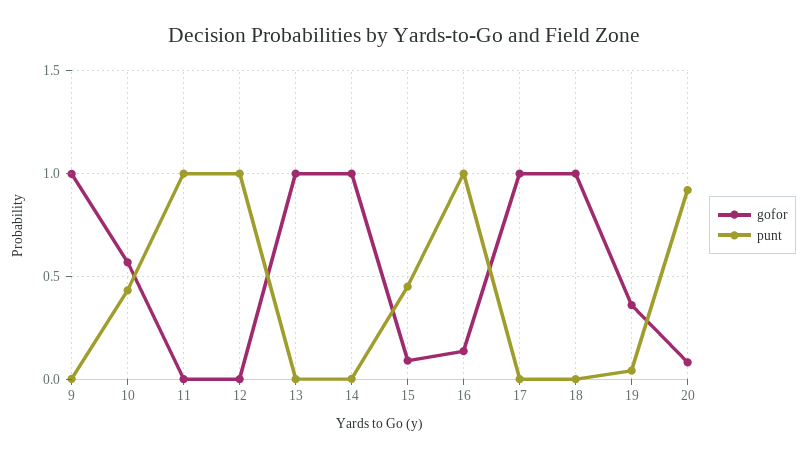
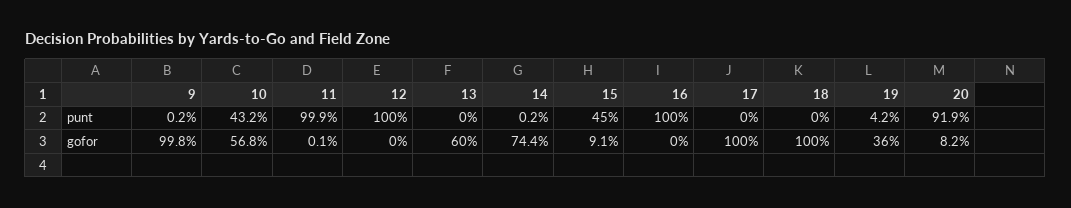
gofor, 13: 1 -> 0.6
gofor, 14: 1 -> 0.744
gofor, 16: 0.15 -> 0

